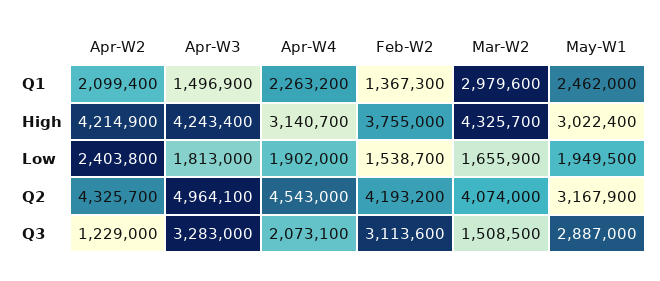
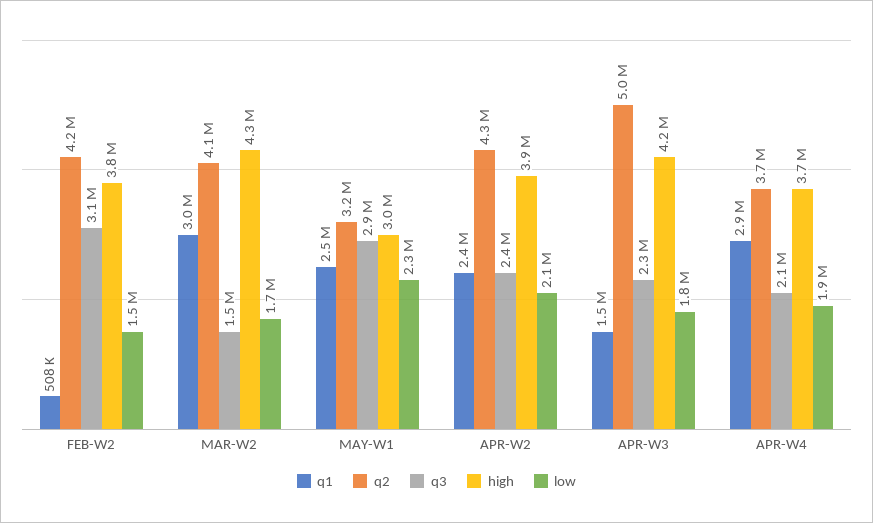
Q1, Apr-W2: 2099400 -> 2400000
Q1, Apr-W4: 2263200 -> 2900000
Q1, Feb-W2: 1367300 -> 508000
High, Apr-W2: 4214900 -> 3900000
High, Apr-W4: 3140700 -> 3700000
Low, Apr-W2: 2403800 -> 2100000
Low, May-W1: 1949500 -> 2300000
Q2, Apr-W4: 4543000 -> 3700000
Q3, Apr-W2: 1229000 -> 2400000
Q3, Apr-W3: 3283000 -> 2300000

